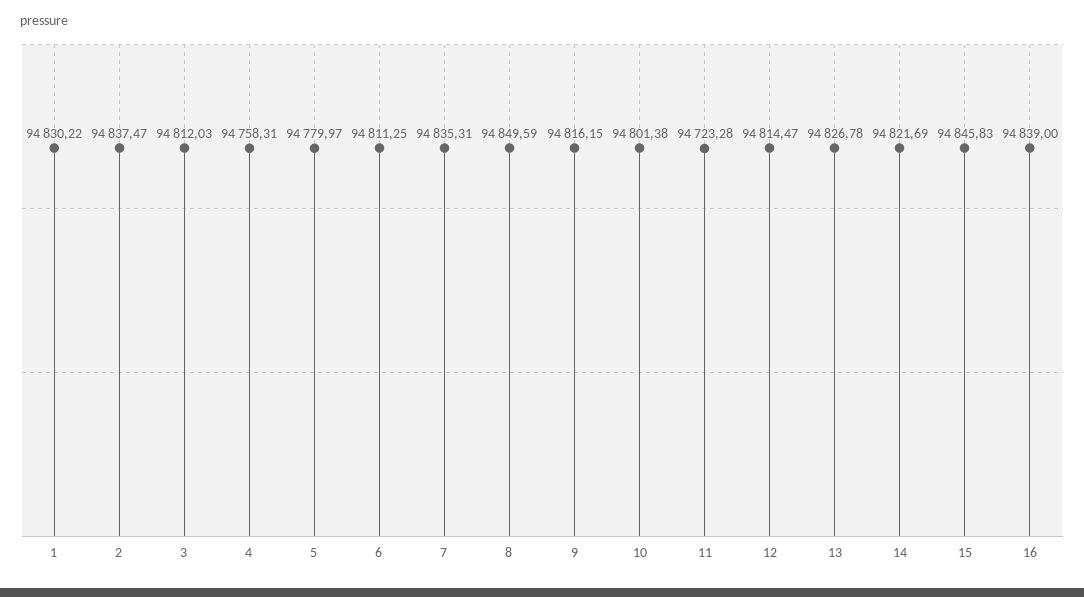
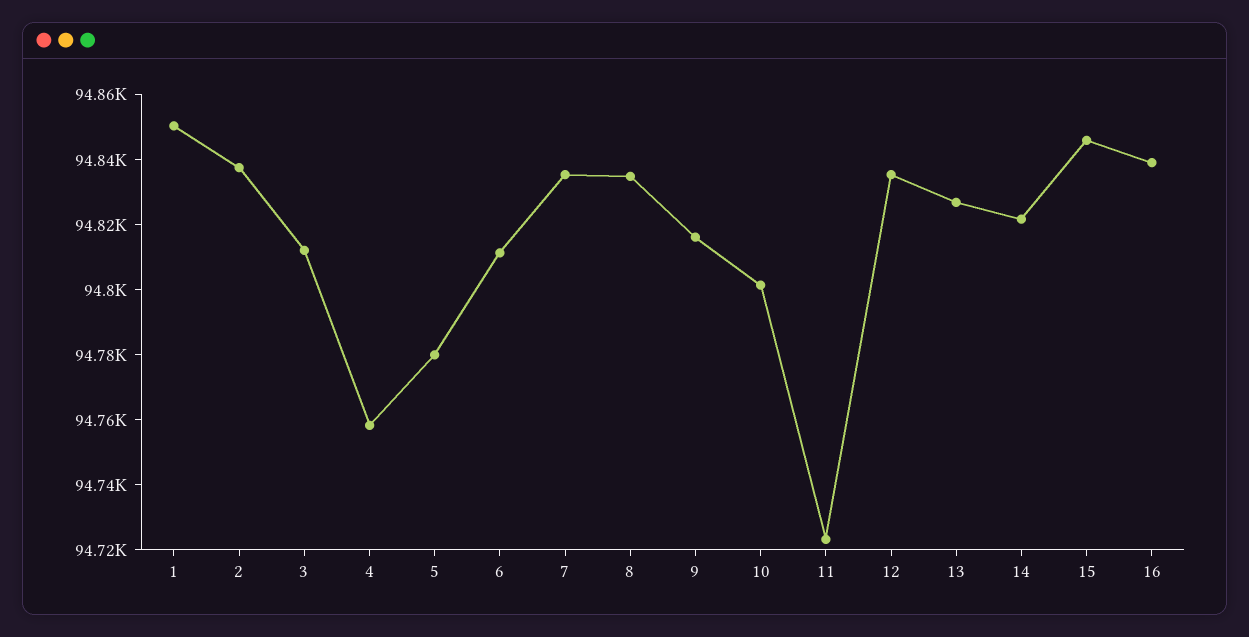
1: 94830.22 -> 94850
8: 94849.59 -> 94835
12: 94814.47 -> 94835

